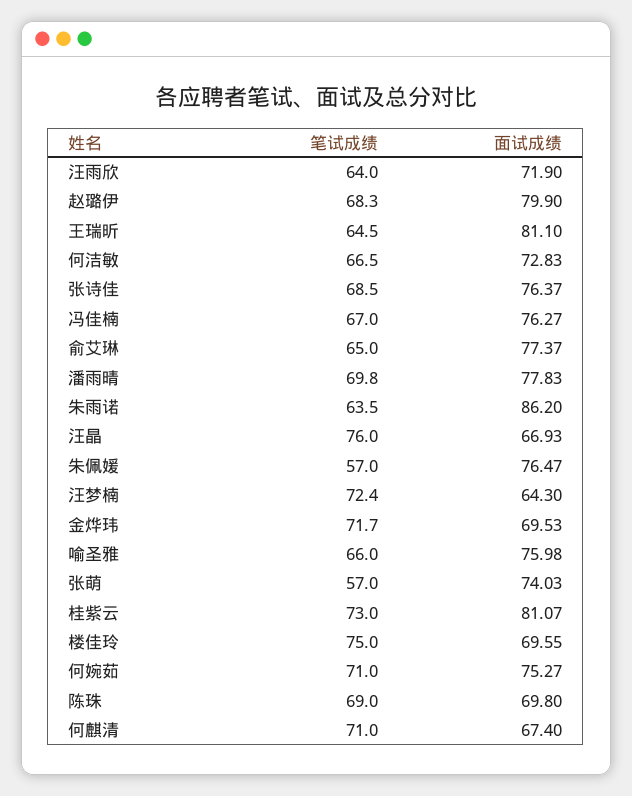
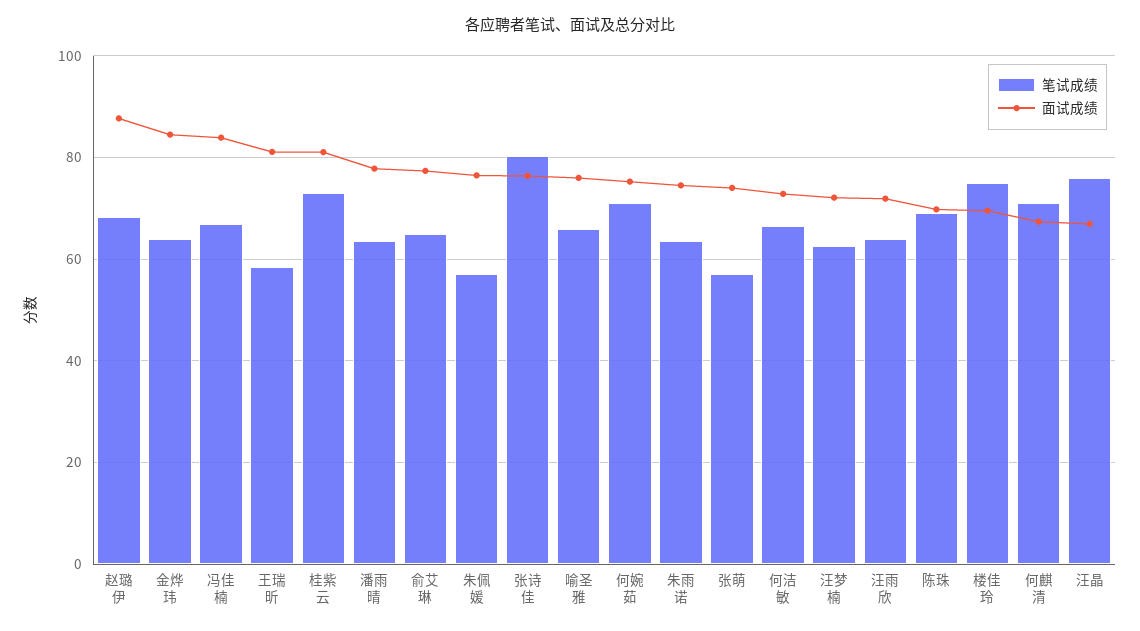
面试成绩, 赵璐伊: 79.9 -> 88
笔试成绩, 王瑞昕: 64.5 -> 58
笔试成绩, 张诗佳: 68.5 -> 80
面试成绩, 冯佳楠: 76.27 -> 84
笔试成绩, 潘雨晴: 69.8 -> 64
面试成绩, 朱雨诺: 86.2 -> 74
笔试成绩, 汪梦楠: 72.4 -> 62
面试成绩, 汪梦楠: 64.3 -> 72
笔试成绩, 金烨玮: 71.7 -> 64
面试成绩, 金烨玮: 69.53 -> 84

